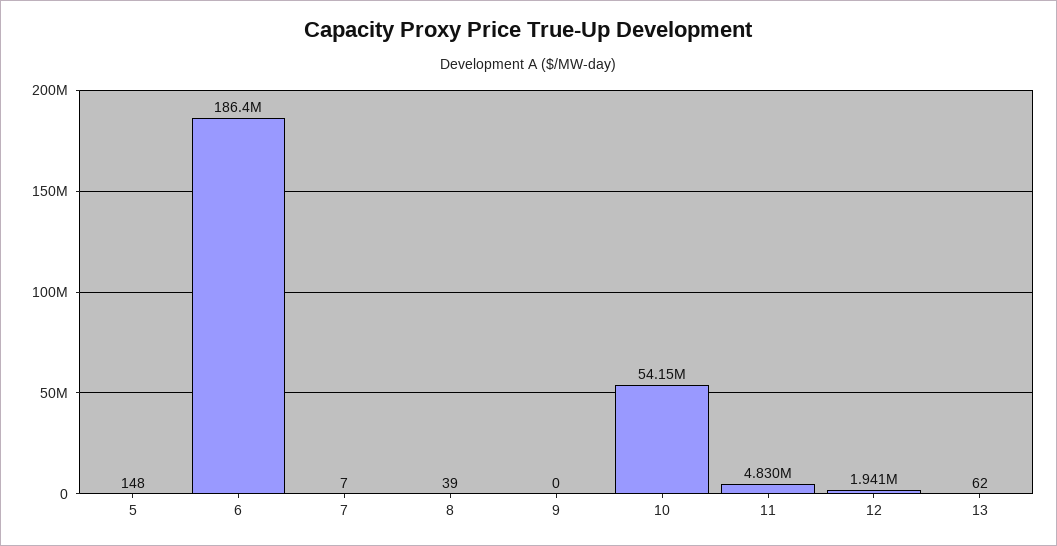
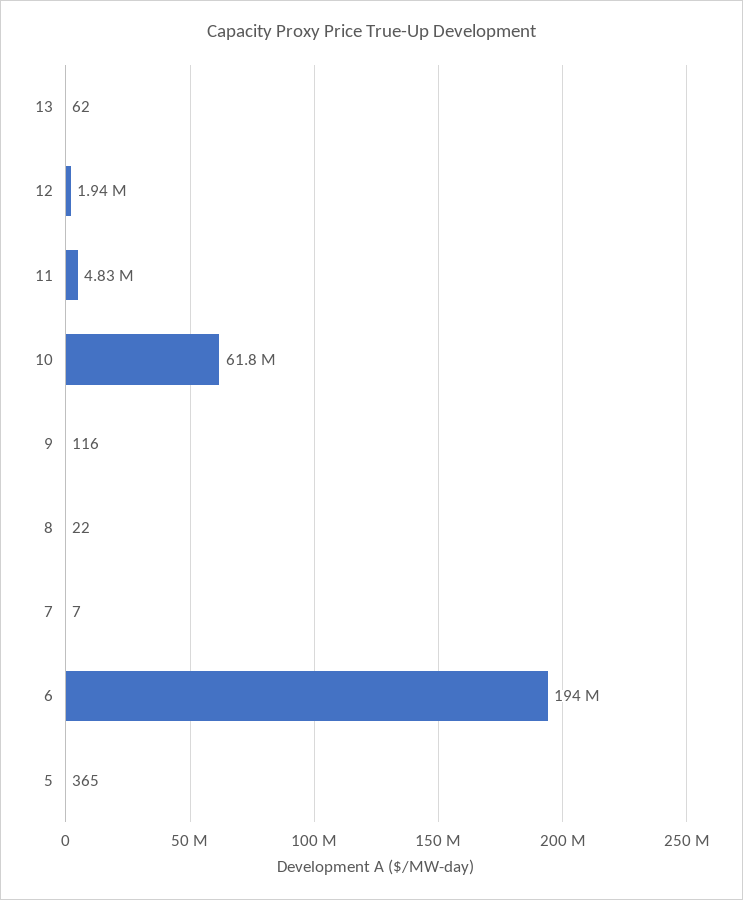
5: 148 -> 365
6: 186400000 -> 194000000
8: 39 -> 22
9: 0 -> 116
10: 54150000 -> 61800000

